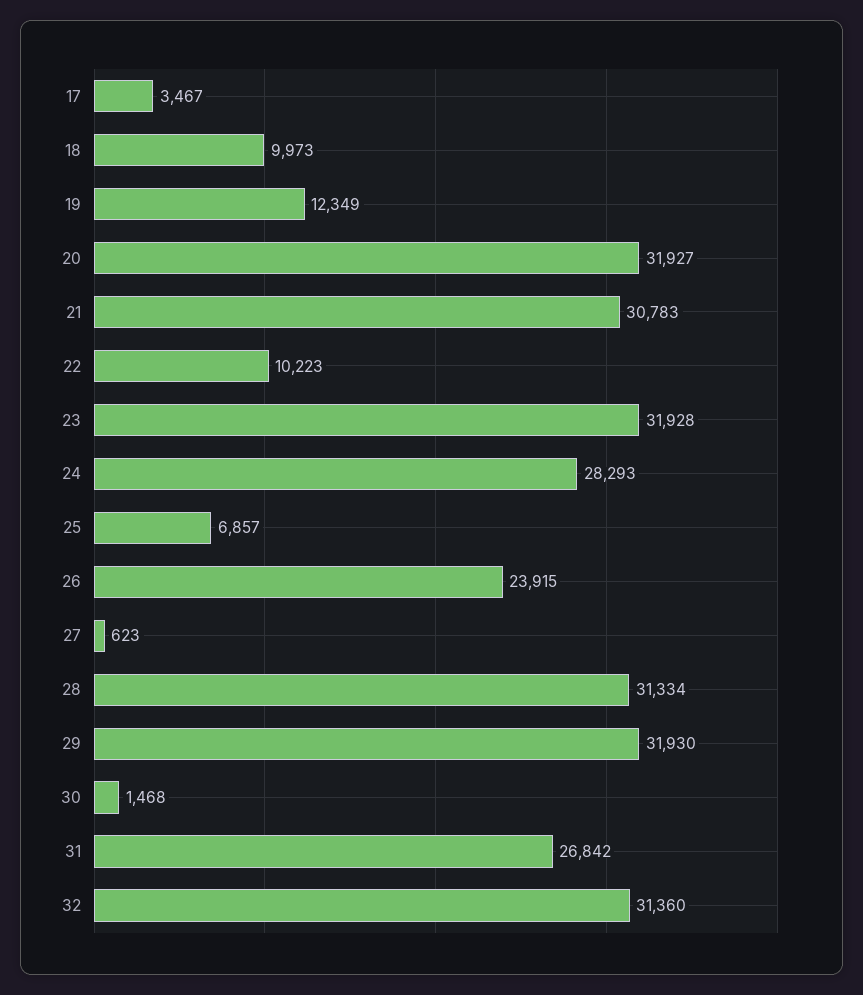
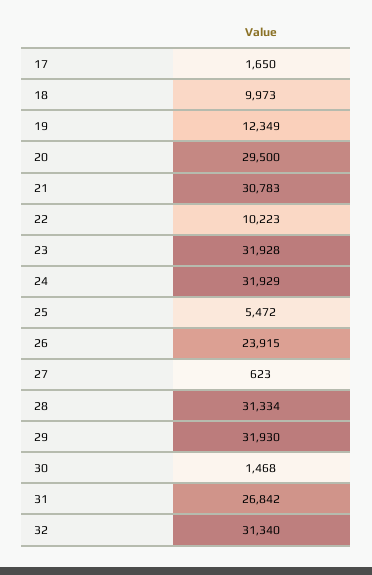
17: 3467 -> 1650
20: 31927 -> 29500
24: 28293 -> 31929
25: 6857 -> 5472
32: 31360 -> 31340

